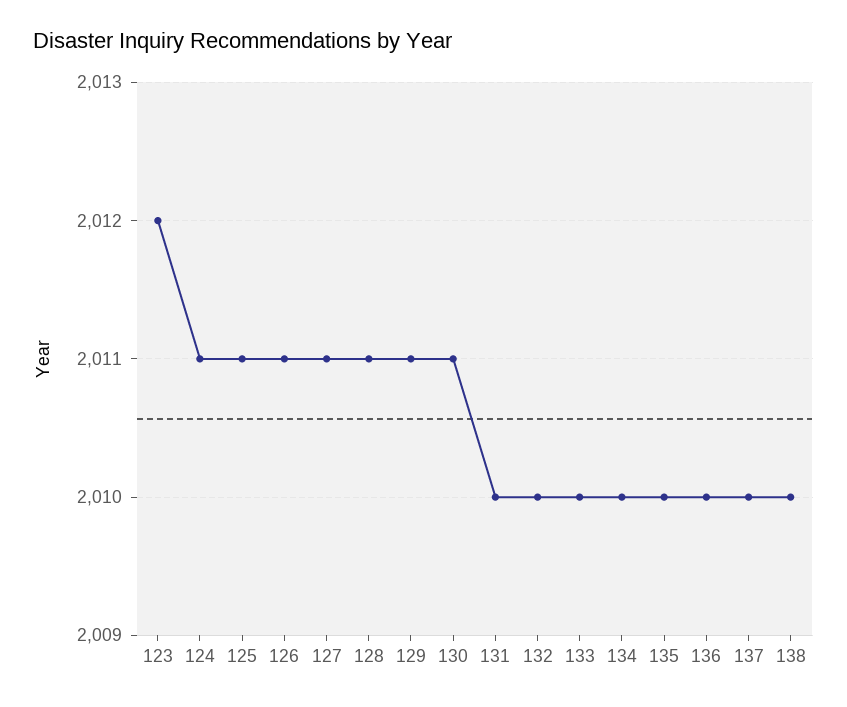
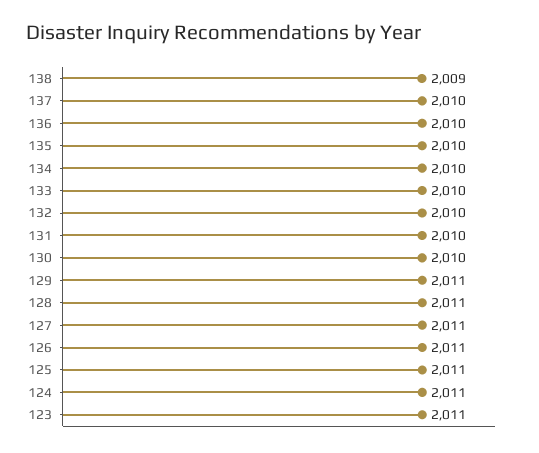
123: 2012 -> 2011
130: 2011 -> 2010
138: 2010 -> 2009

